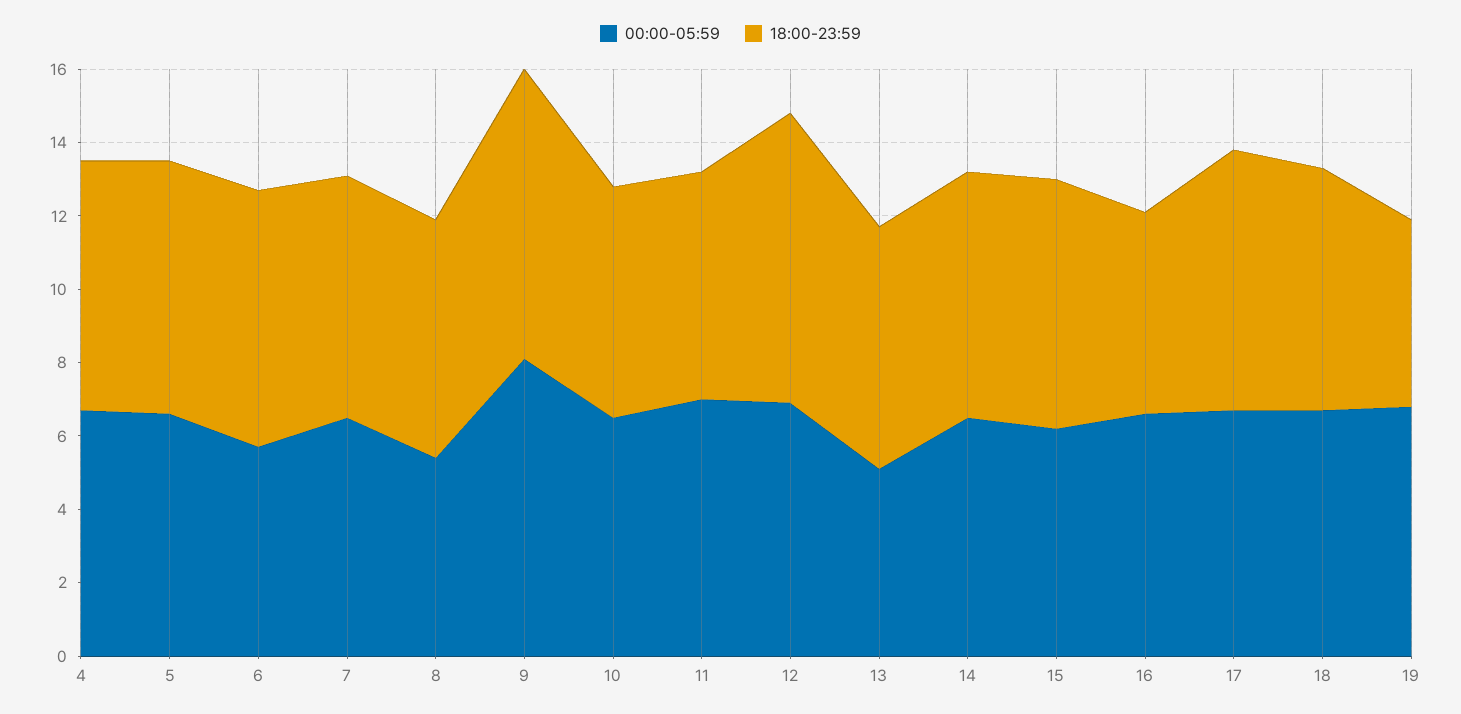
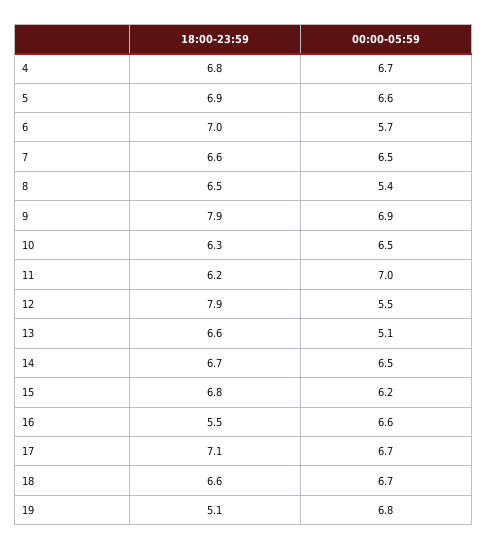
00:00-05:59, 9: 8 -> 6.9
00:00-05:59, 12: 7 -> 5.5

